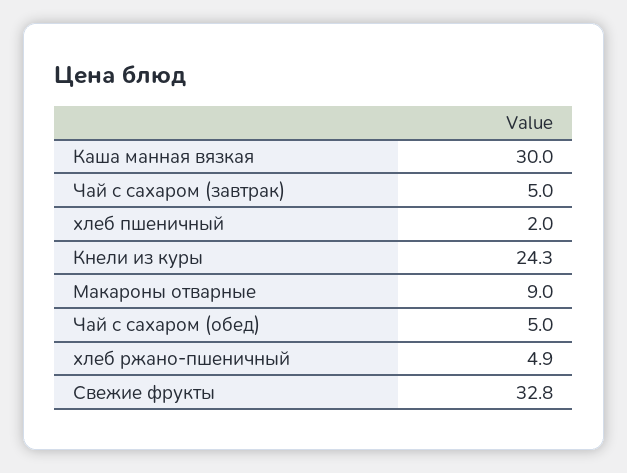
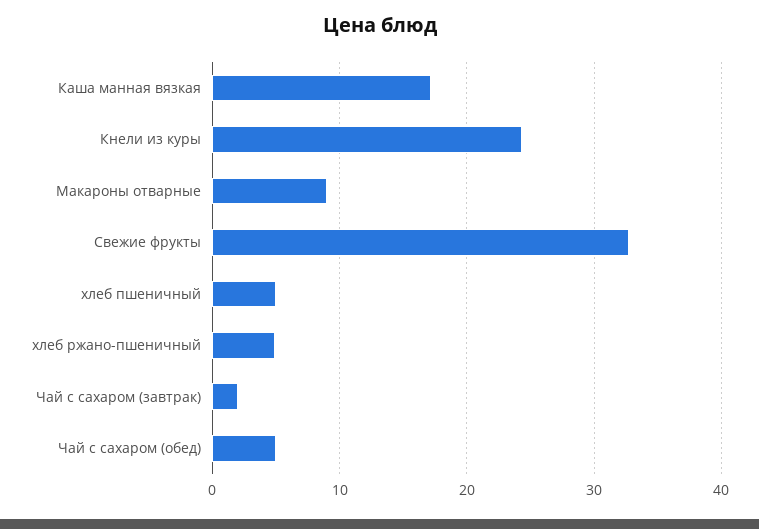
Каша манная вязкая: 30 -> 17
Чай с сахаром (завтрак): 5 -> 2
хлеб пшеничный: 2 -> 5

